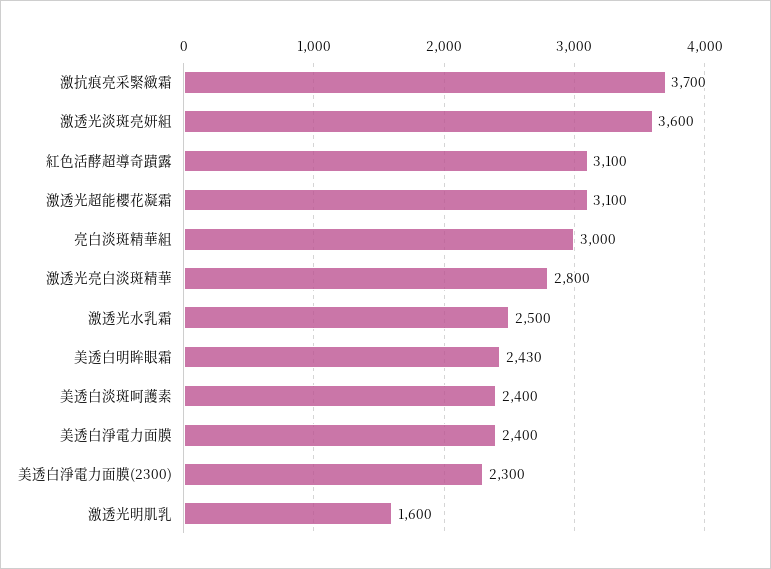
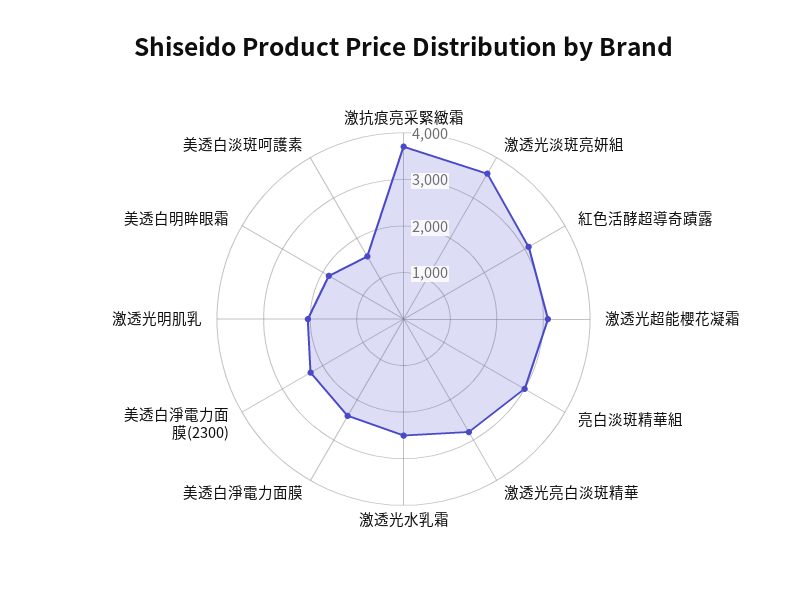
美透白明眸眼霜: 2430 -> 1800
美透白淡斑呵護素: 2400 -> 1600
激透光明肌乳: 1600 -> 2000

